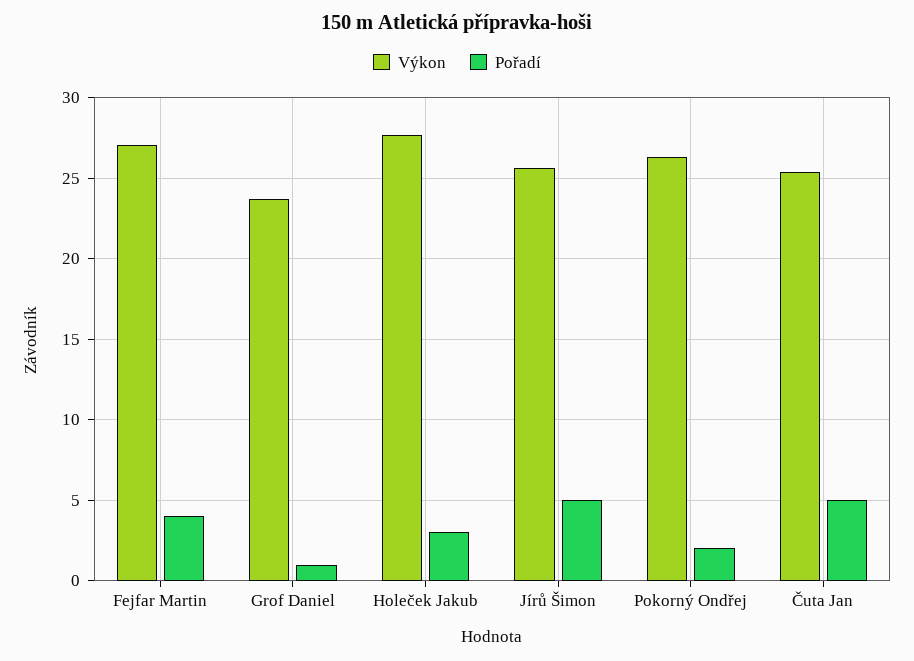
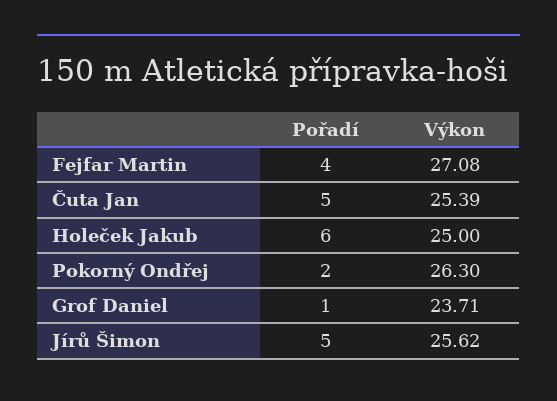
Výkon, Holeček Jakub: 27.5 -> 25
Pořadí, Holeček Jakub: 3 -> 6

